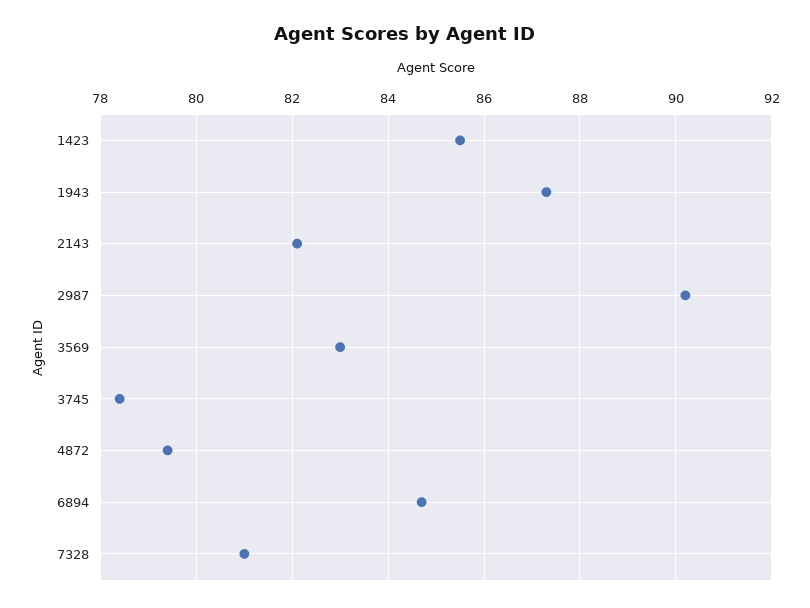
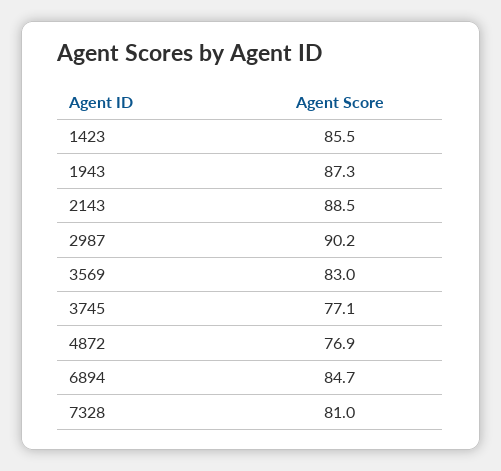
2143: 82 -> 88.5
3745: 78.5 -> 77.1
4872: 79.5 -> 76.9

